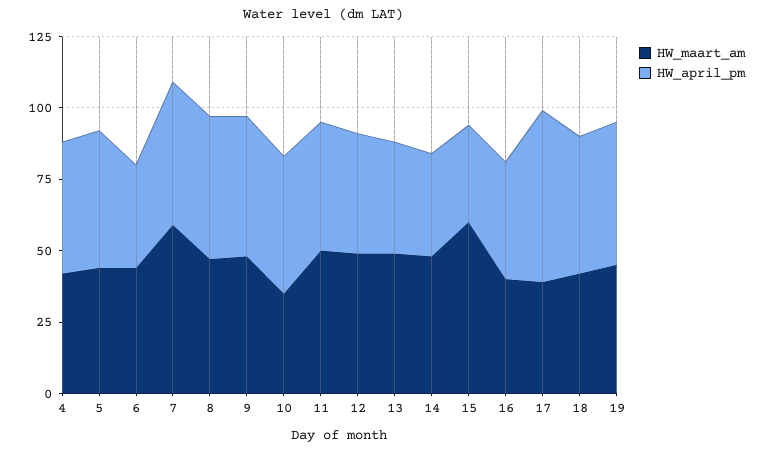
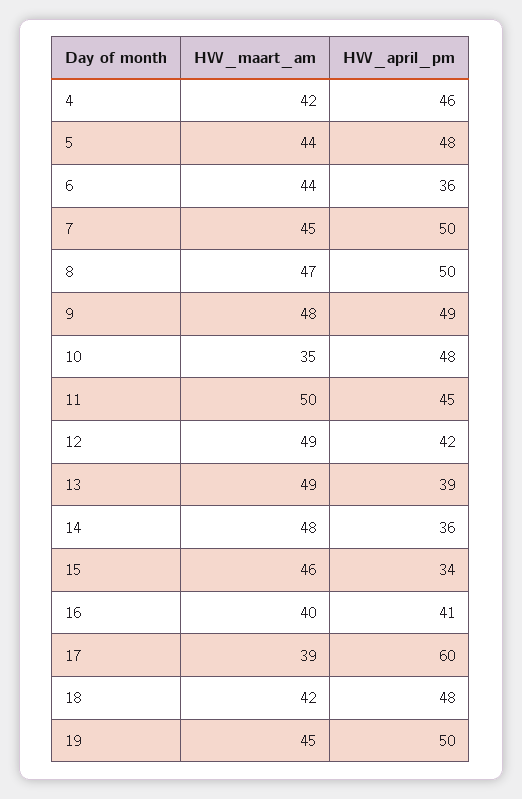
HW_maart_am, 7: 60 -> 45
HW_maart_am, 15: 60 -> 46

